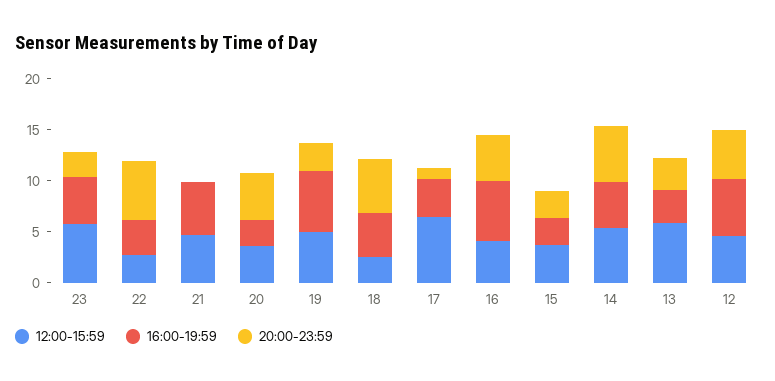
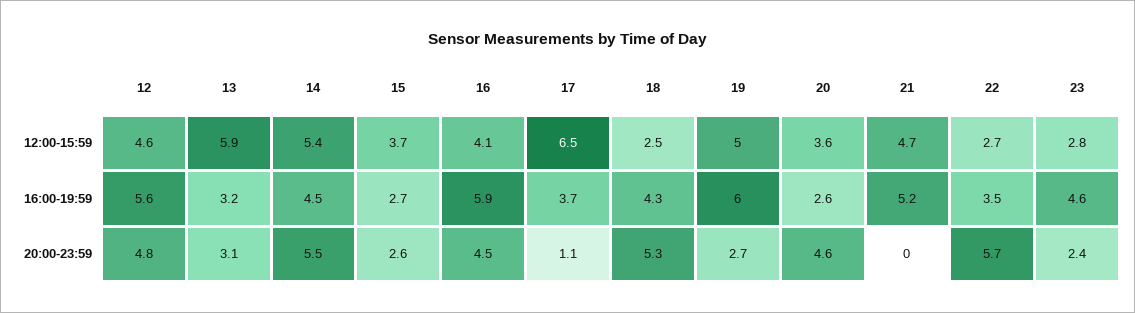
12:00-15:59, 23: 6 -> 2.8

